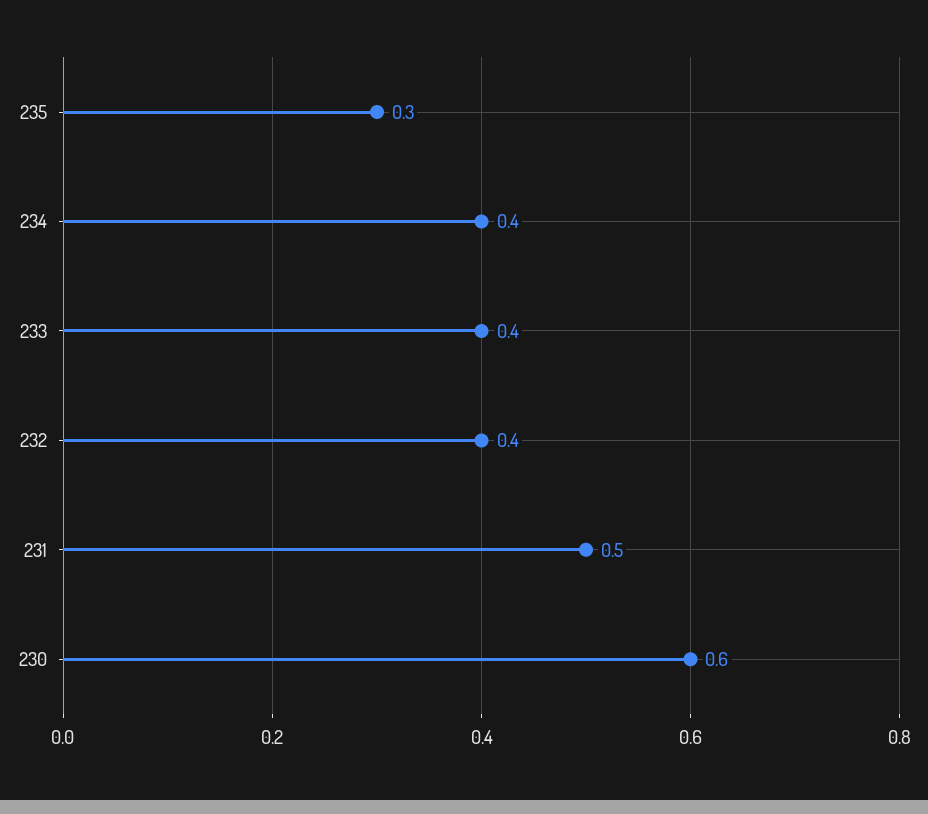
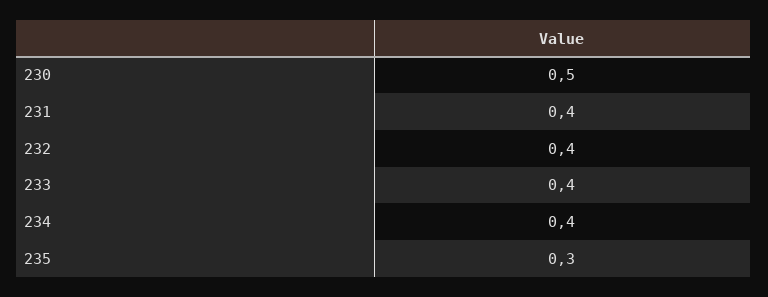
231: 0.5 -> 0.4
230: 0.6 -> 0.5

